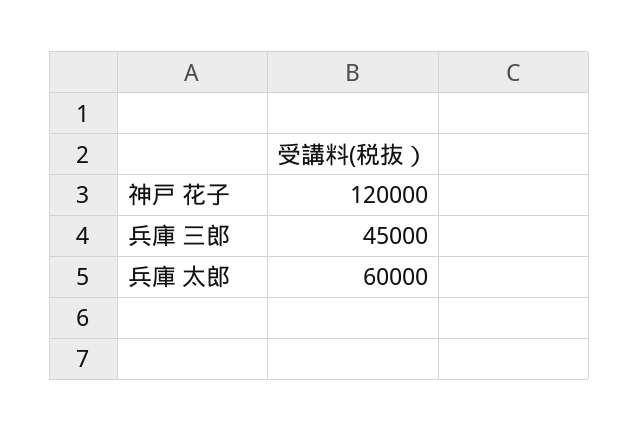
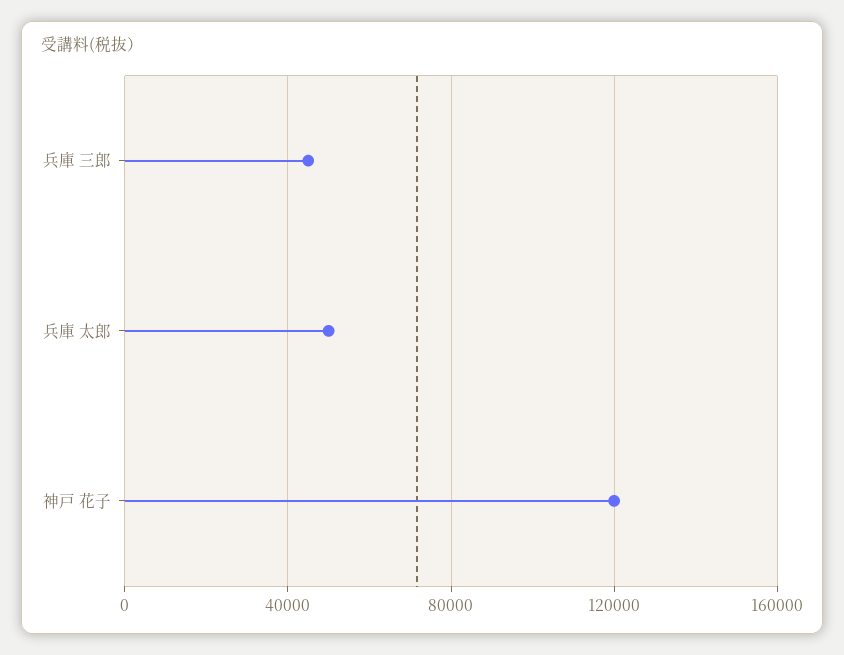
兵庫 太郎: 60000 -> 50000

